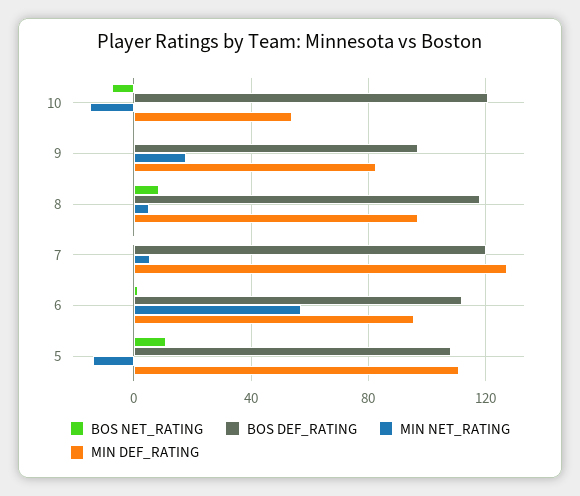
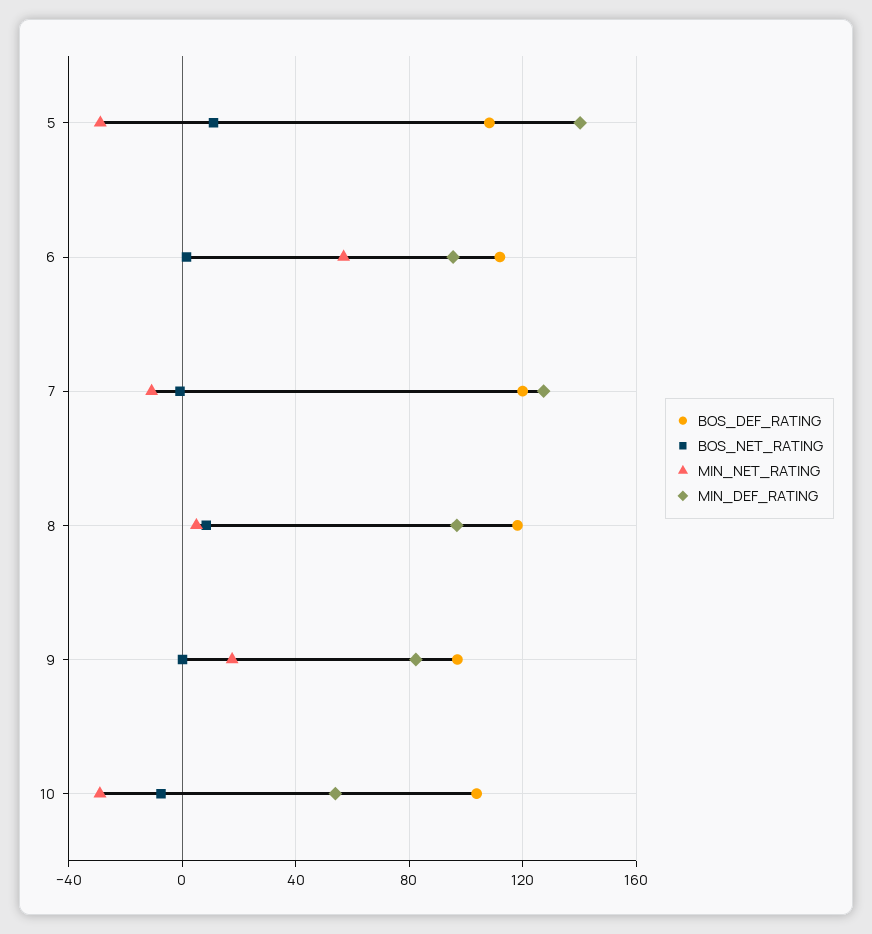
BOS DEF_RATING, 10: 120 -> 105
MIN NET_RATING, 10: -15 -> -30
MIN NET_RATING, 7: 5 -> -10
MIN NET_RATING, 5: -15 -> -30
MIN DEF_RATING, 5: 110 -> 140

